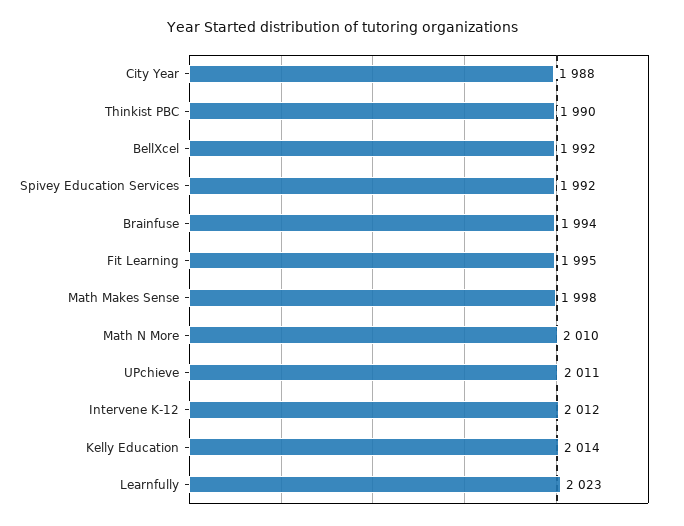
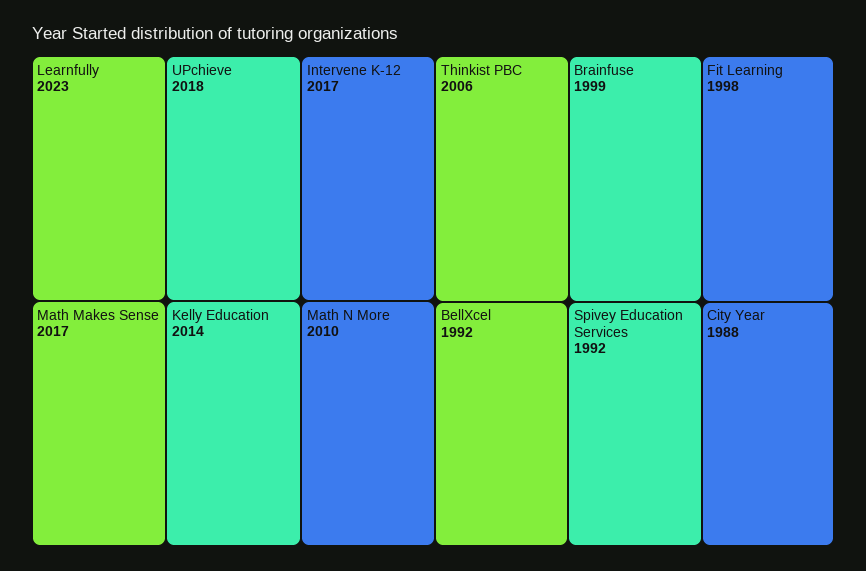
Thinkist PBC: 1990 -> 2006
Brainfuse: 1994 -> 1999
Fit Learning: 1995 -> 1998
Math Makes Sense: 1998 -> 2017
UPchieve: 2011 -> 2018
Intervene K-12: 2012 -> 2017

